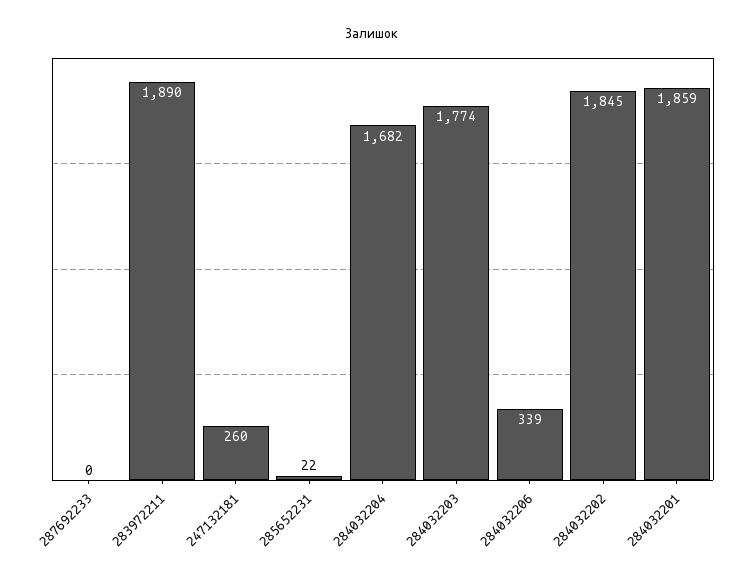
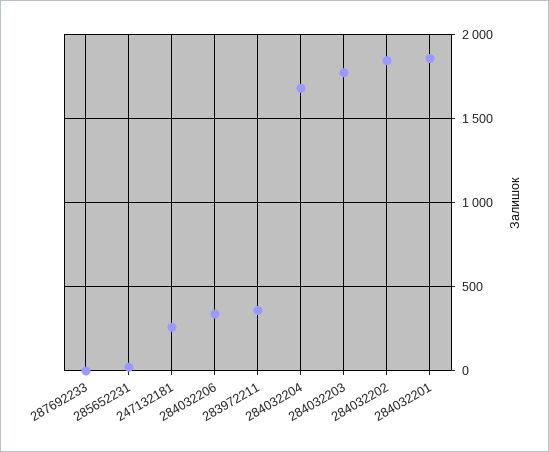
283972211: 1890 -> 350

